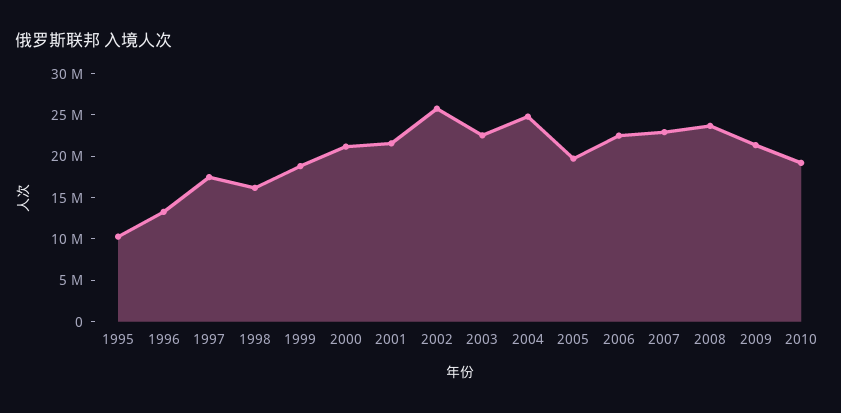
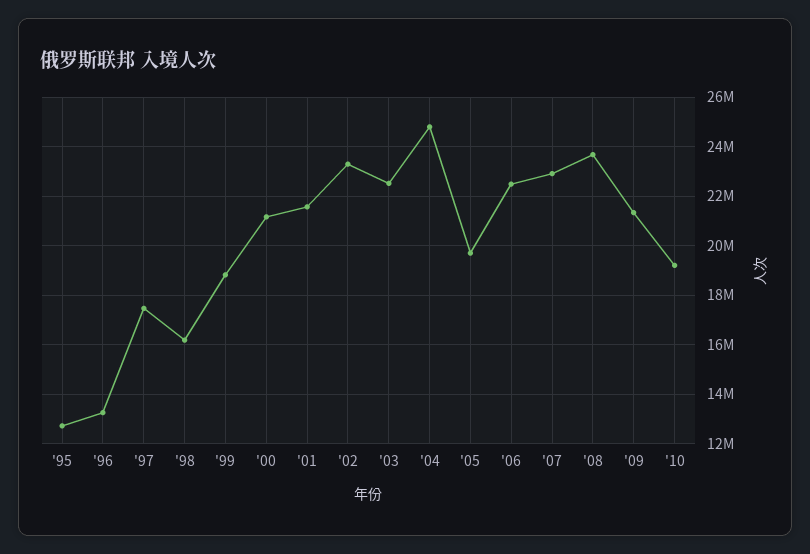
1995: 10000000 -> 12750000
2002: 26000000 -> 23250000

